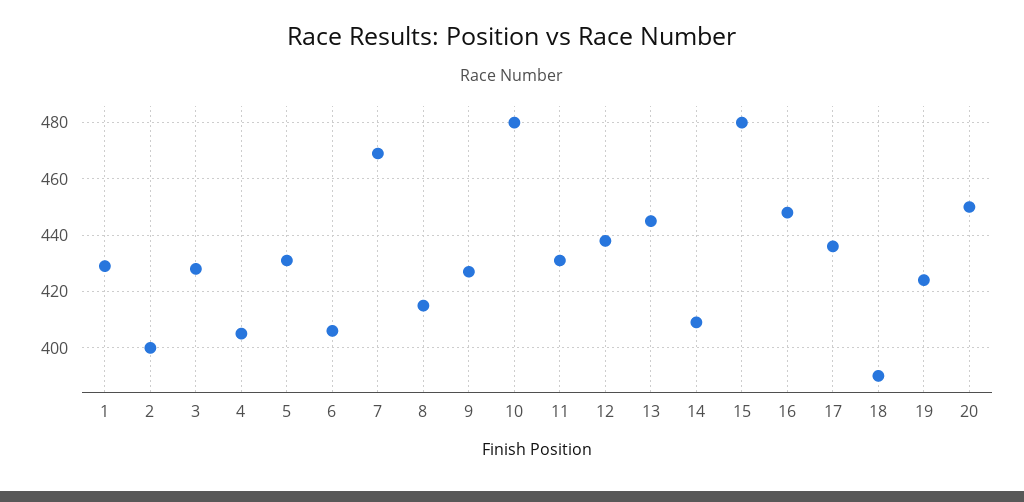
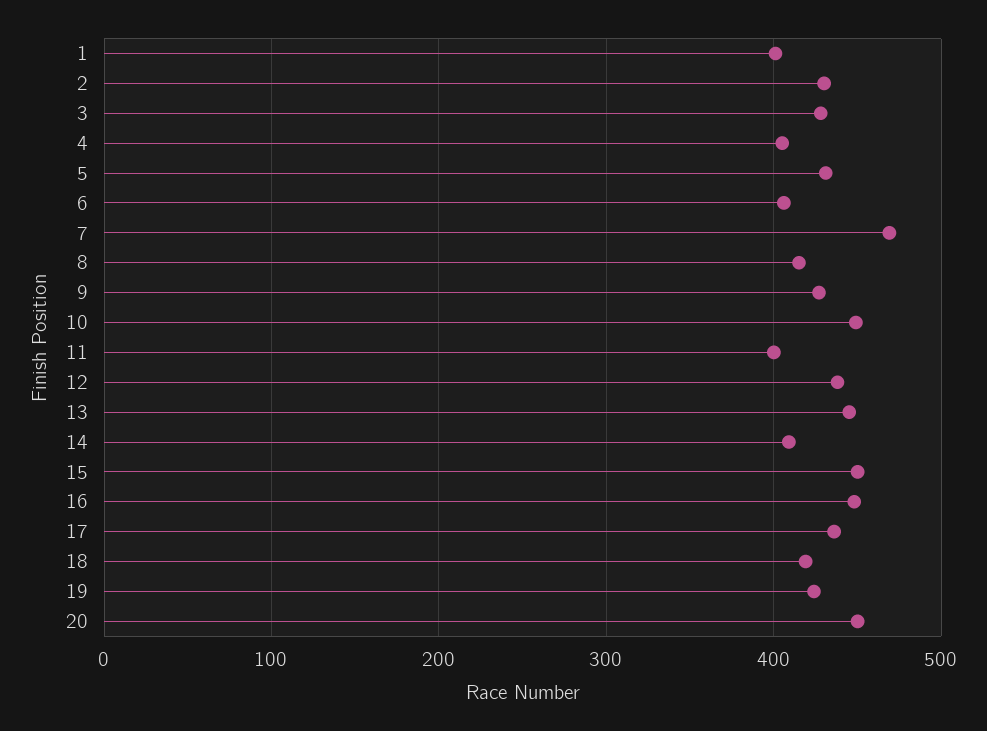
1: 430 -> 400
2: 400 -> 430
10: 480 -> 450
11: 430 -> 400
15: 480 -> 450
18: 390 -> 420

